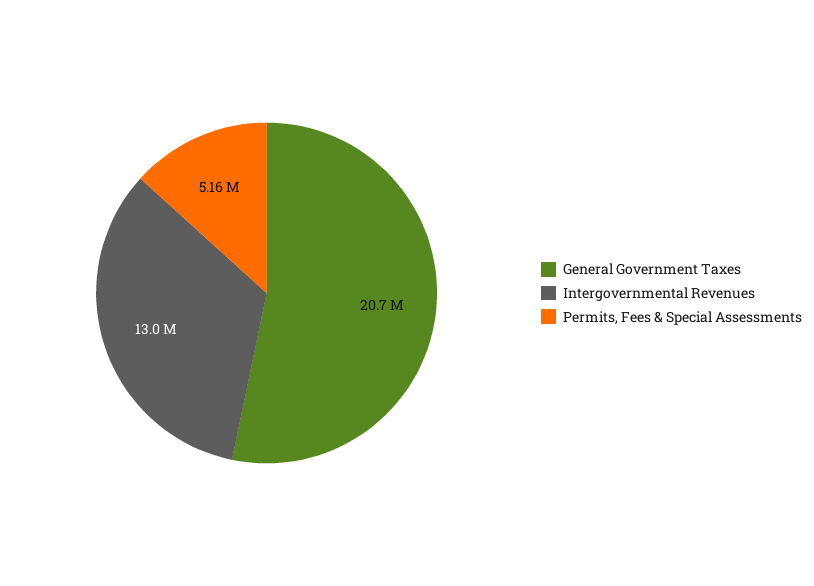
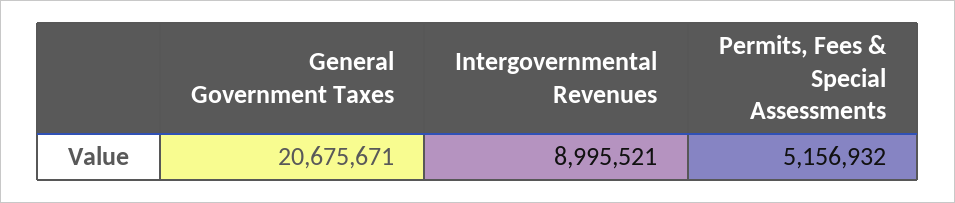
Intergovernmental Revenues: 13000000 -> 8995521

